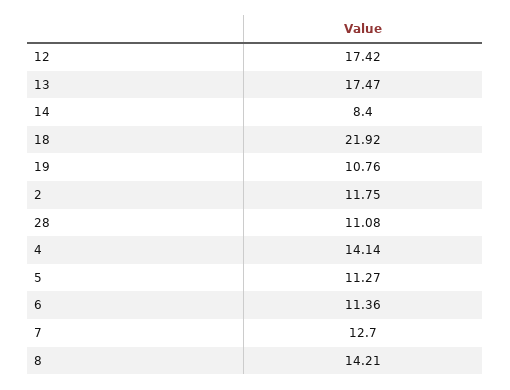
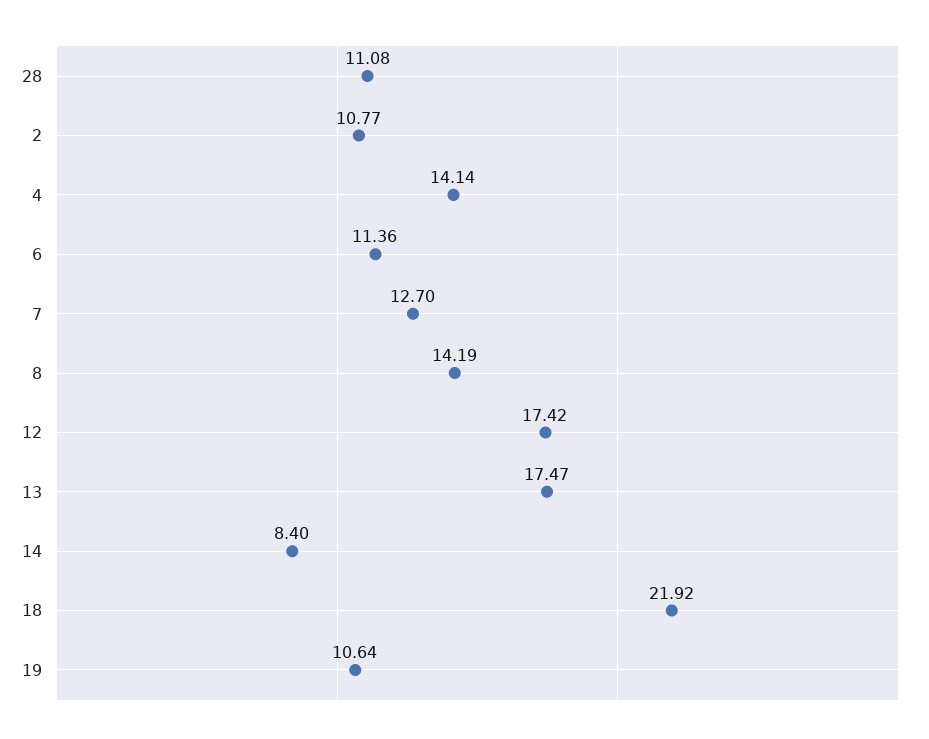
19: 10.76 -> 10.64
2: 11.75 -> 10.77
5: 11.27 -> none
8: 14.21 -> 14.19

